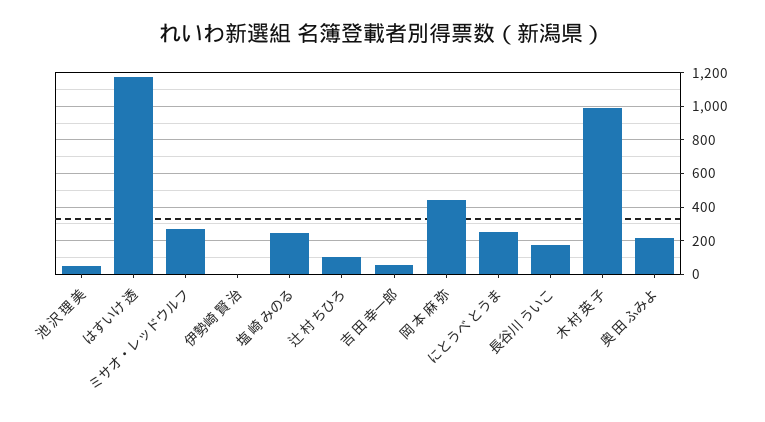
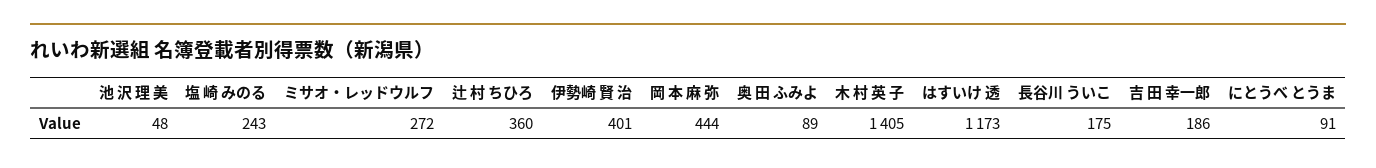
伊勢崎 賢 治: 0 -> 401
辻 村 ちひろ: 100 -> 360
吉 田 幸一郎: 50 -> 186
にとうべ とうま: 250 -> 91
木 村 英 子: 1000 -> 1405
奥 田 ふみよ: 200 -> 89

